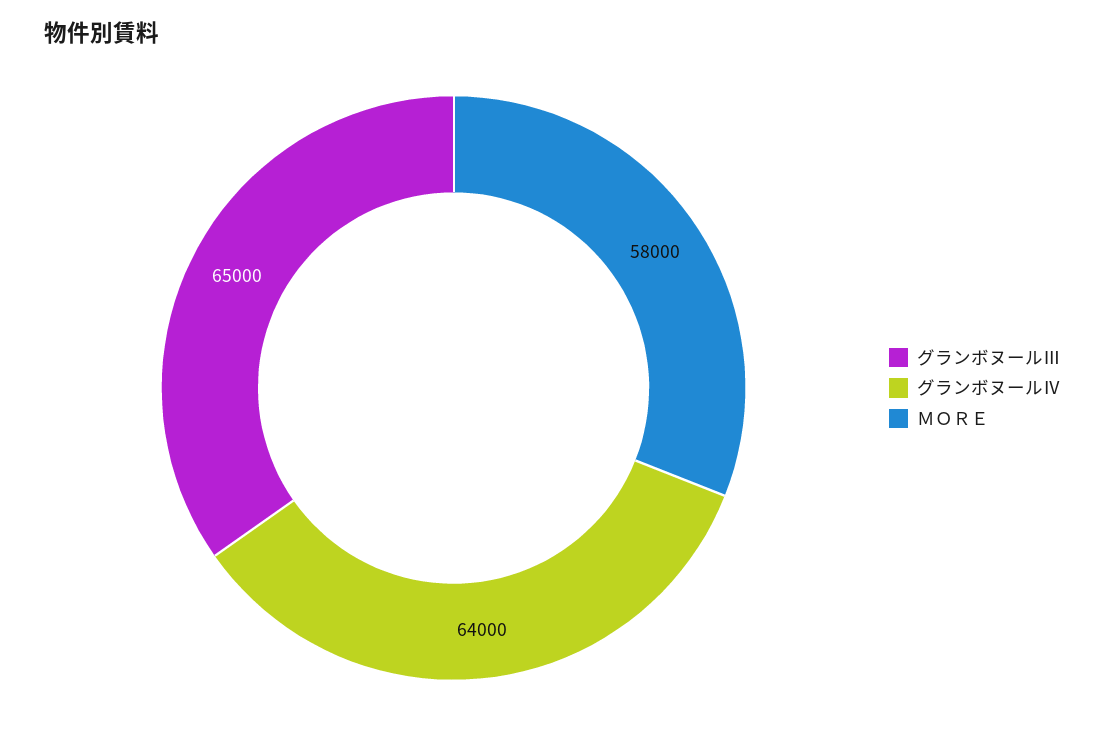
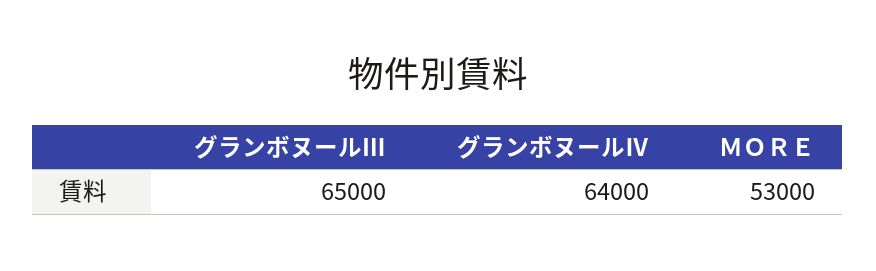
ＭＯＲＥ: 58000 -> 53000

